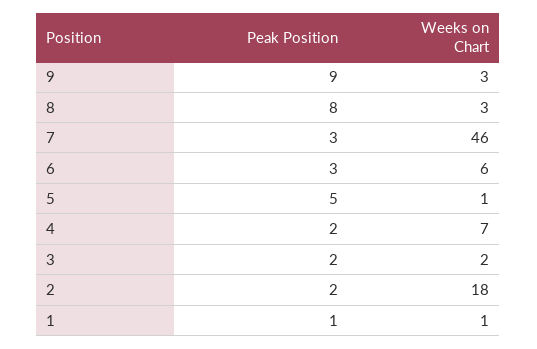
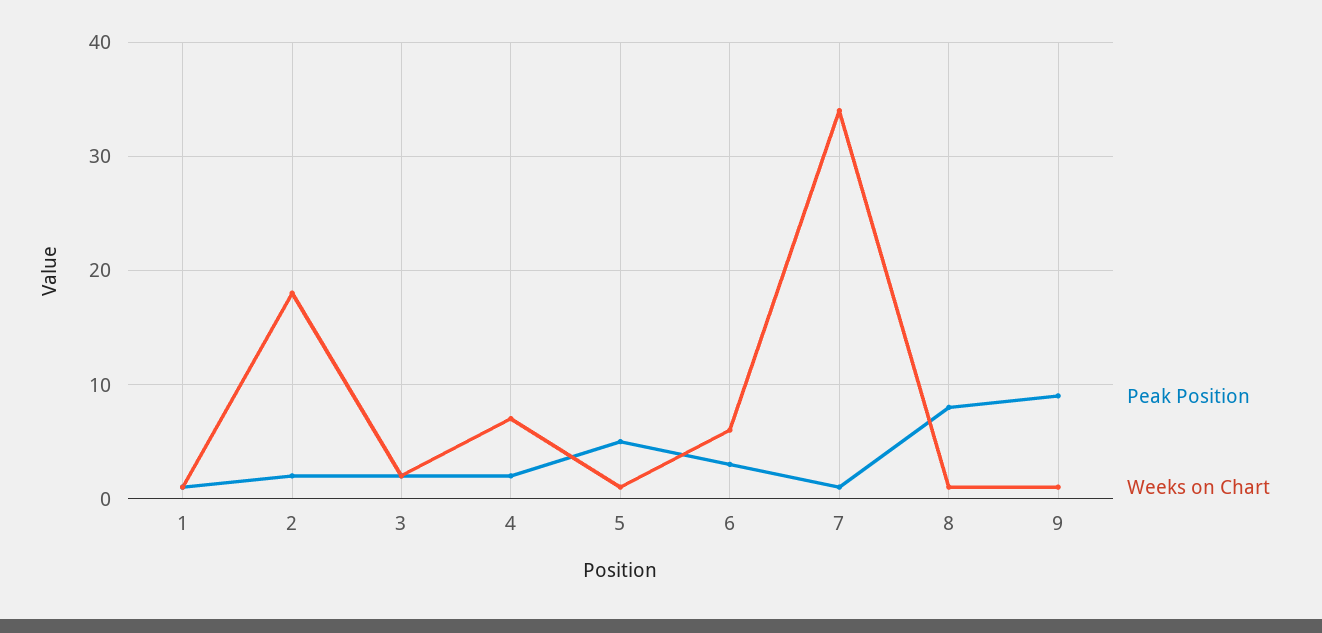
Weeks on Chart, 9: 3 -> 1
Weeks on Chart, 8: 3 -> 1
Peak Position, 7: 3 -> 1
Weeks on Chart, 7: 46 -> 34

